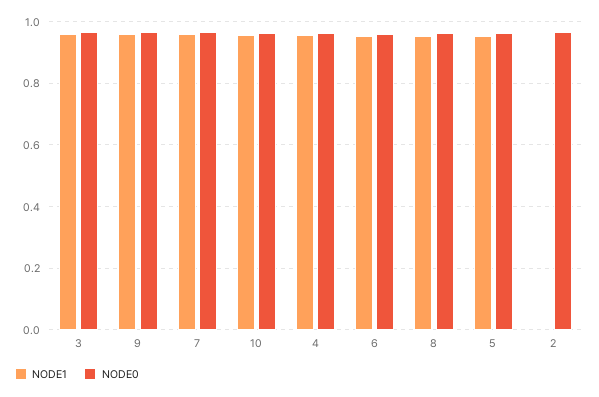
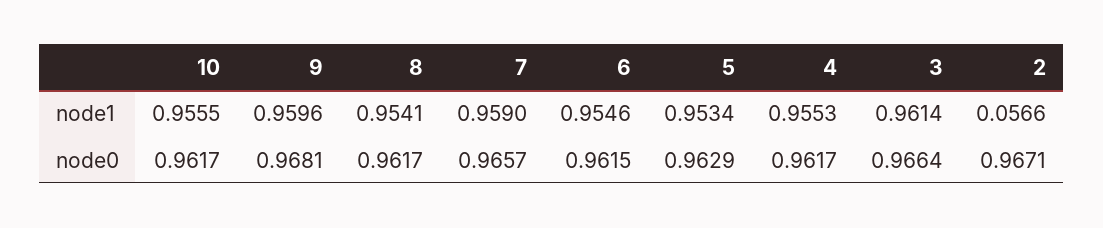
NODE1, 2: 0 -> 0.0566

